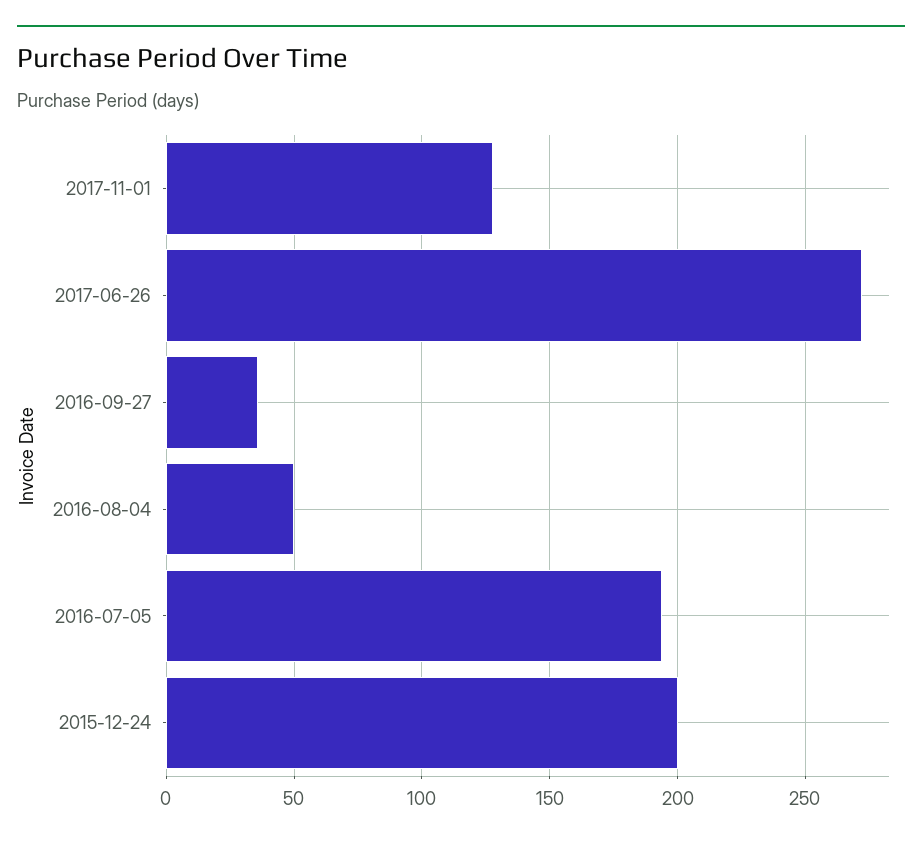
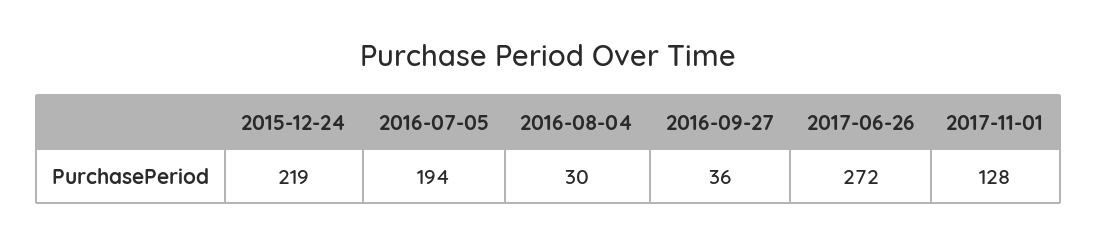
2016-08-04: 50 -> 30
2015-12-24: 200 -> 219

